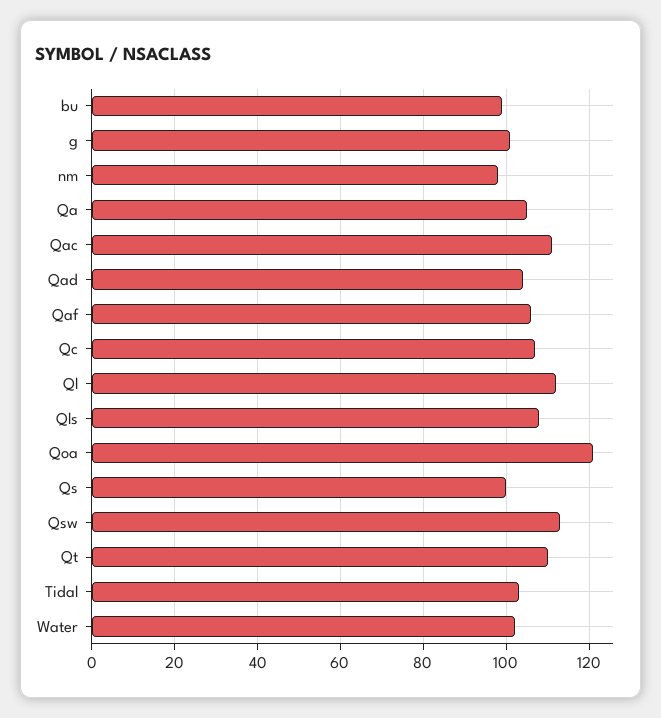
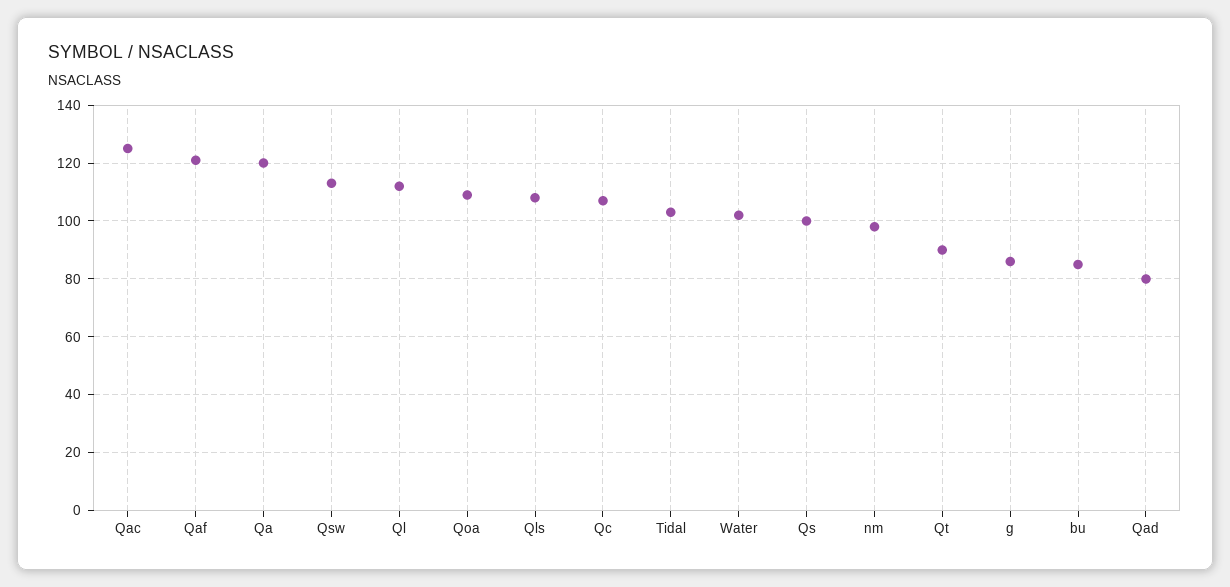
bu: 100 -> 85
g: 100 -> 85
Qa: 105 -> 120
Qac: 110 -> 125
Qad: 105 -> 80
Qaf: 105 -> 120
Qoa: 120 -> 110
Qt: 110 -> 90

